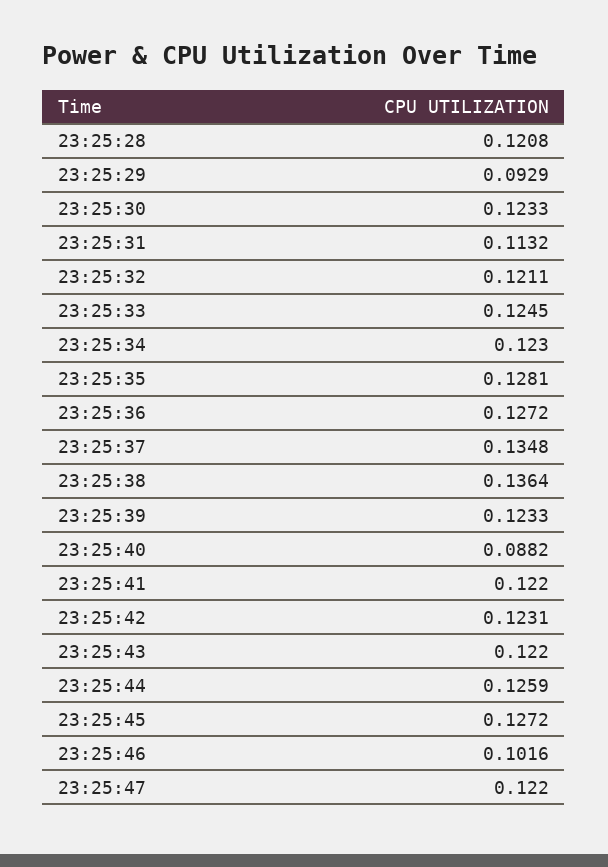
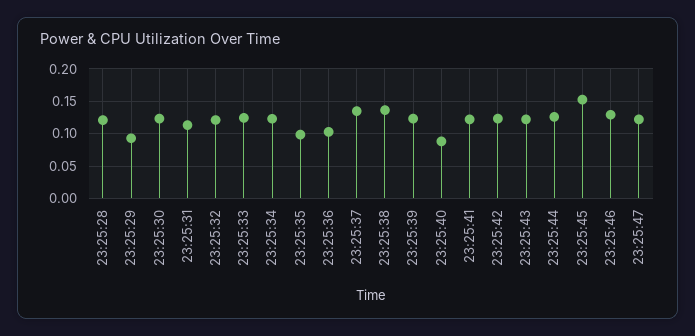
23:25:35: 0.1281 -> 0.1
23:25:36: 0.1272 -> 0.1
23:25:45: 0.1272 -> 0.15
23:25:46: 0.1016 -> 0.13

